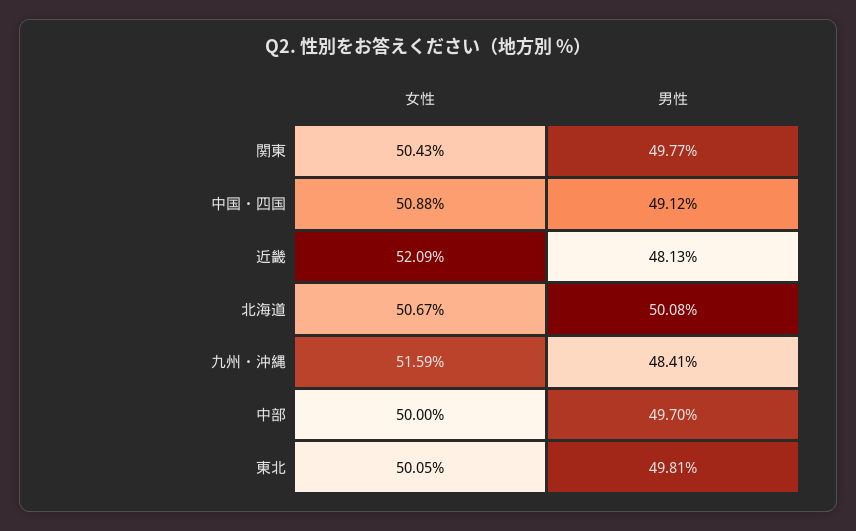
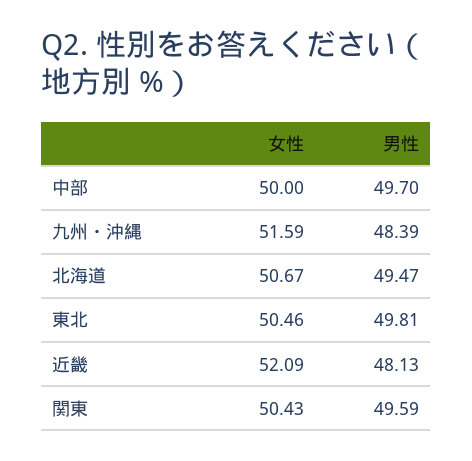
男性, 関東: 49.77 -> 49.59
女性, 中国・四国: 50.88 -> none
男性, 中国・四国: 49.12 -> none
男性, 北海道: 50.08 -> 49.47
男性, 九州・沖縄: 48.41 -> 48.39
女性, 東北: 50.05 -> 50.46

